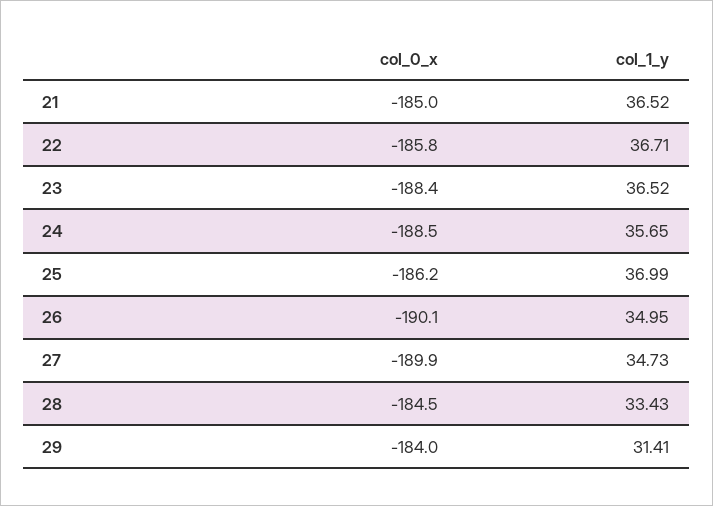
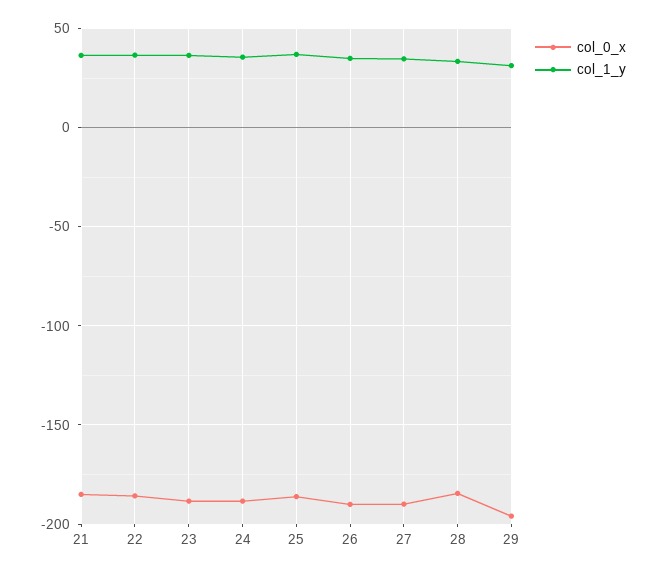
col_0_x, 29: -184 -> -195

